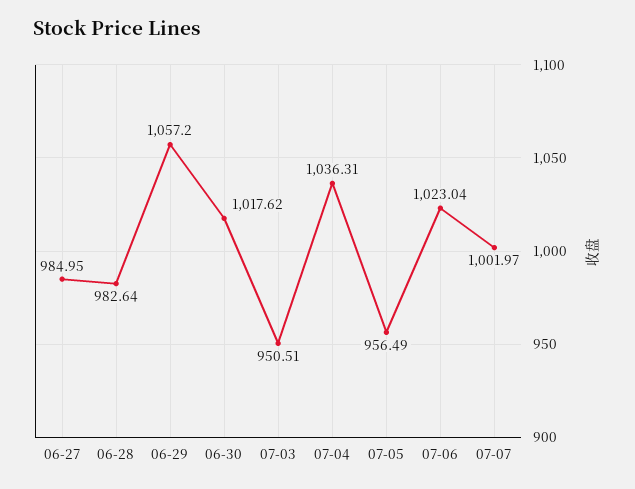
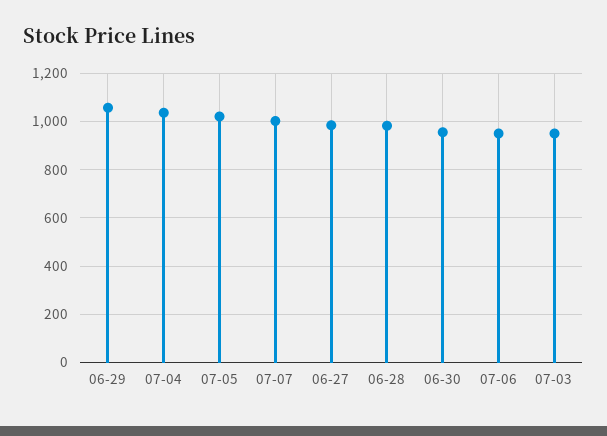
06-30: 1017.62 -> 950
07-05: 956.49 -> 1025
07-06: 1023.04 -> 950

